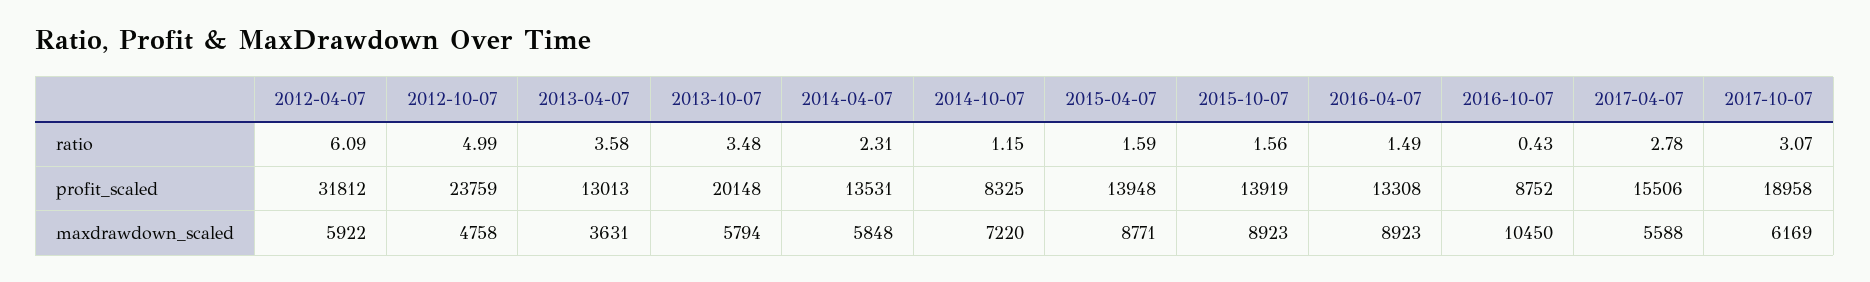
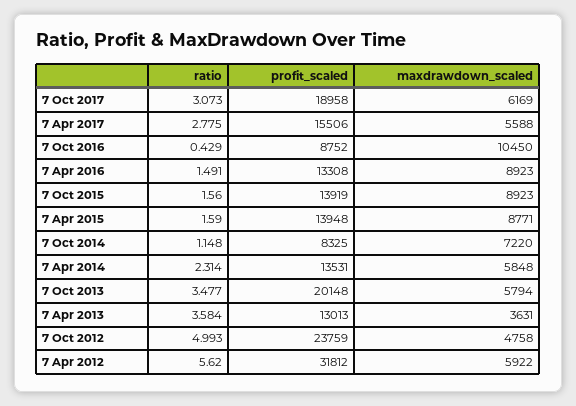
2012-04-07, ratio: 6.09 -> 5.62

